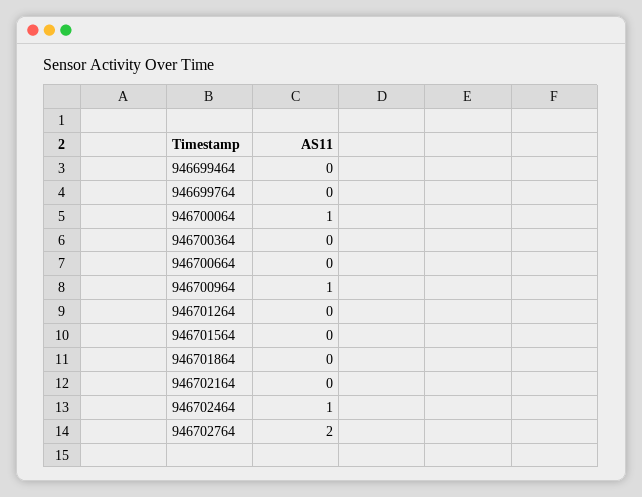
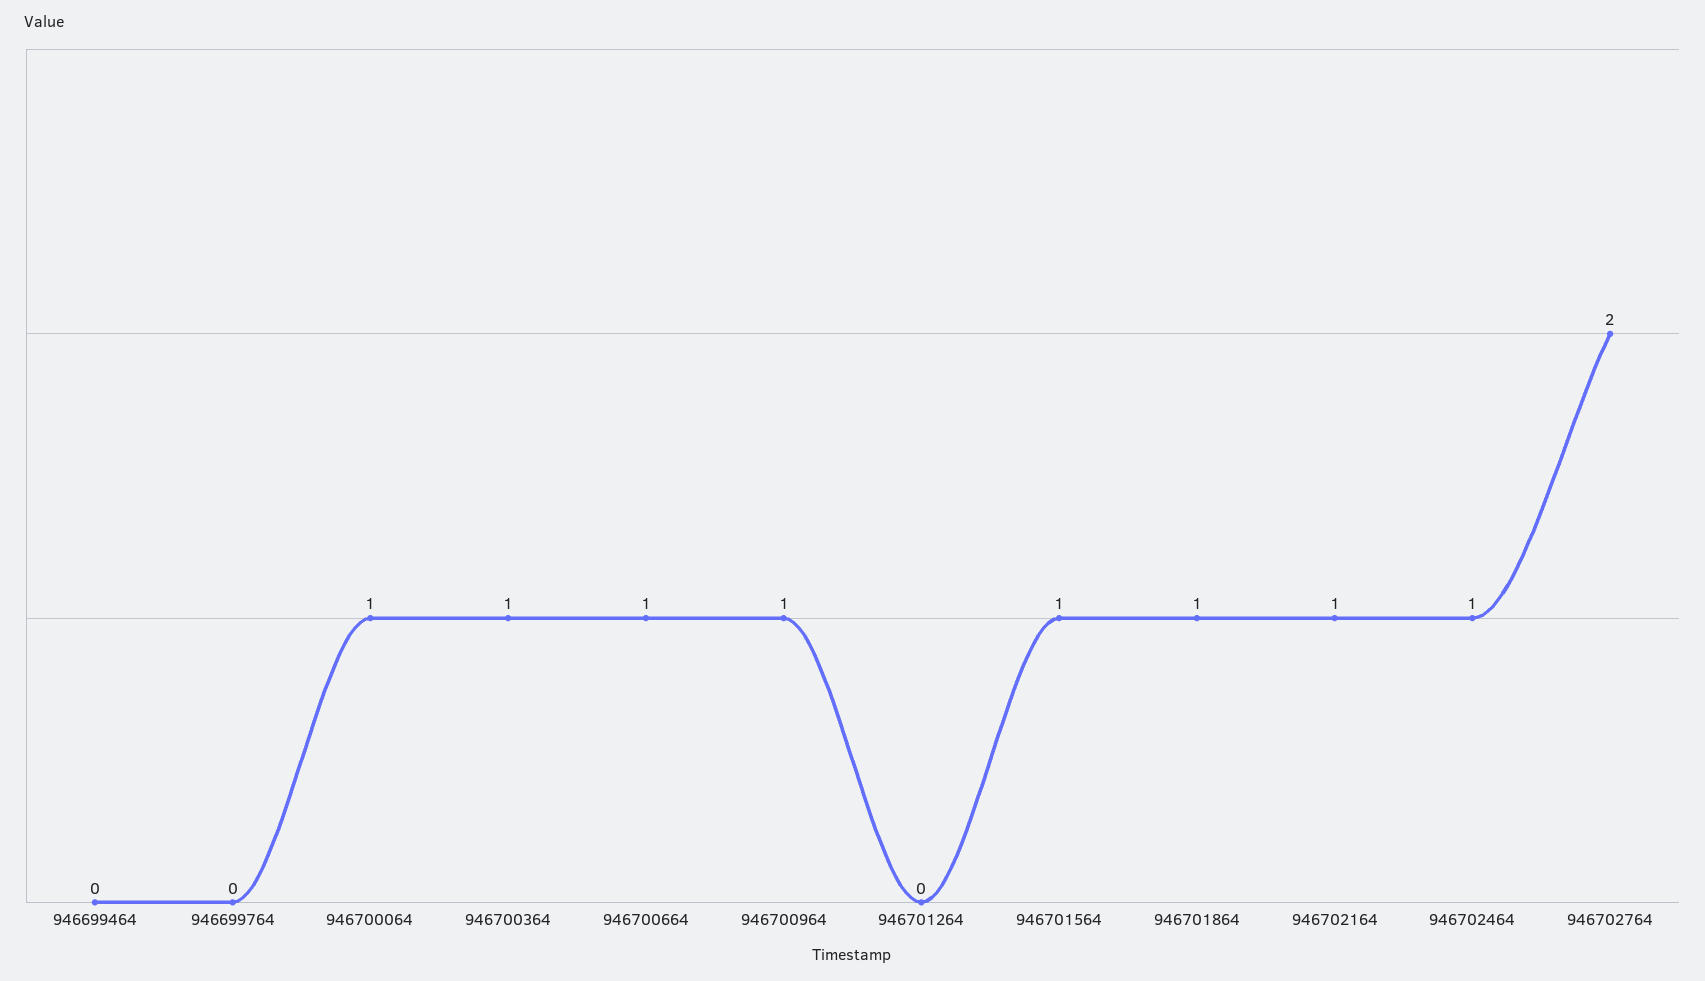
946700364: 0 -> 1
946700664: 0 -> 1
946701564: 0 -> 1
946701864: 0 -> 1
946702164: 0 -> 1

